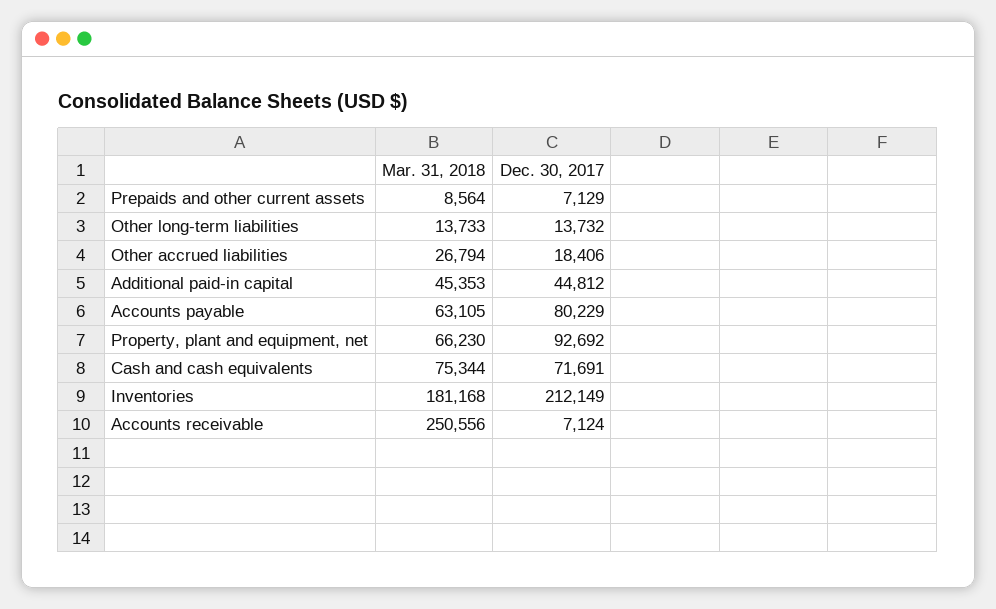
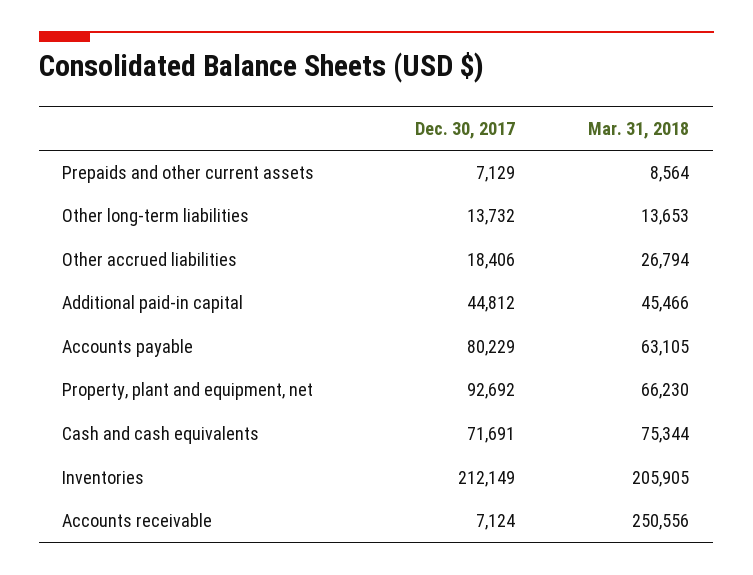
Mar. 31, 2018, Other long-term liabilities: 13733 -> 13653
Mar. 31, 2018, Additional paid-in capital: 45353 -> 45466
Mar. 31, 2018, Inventories: 181168 -> 205905

